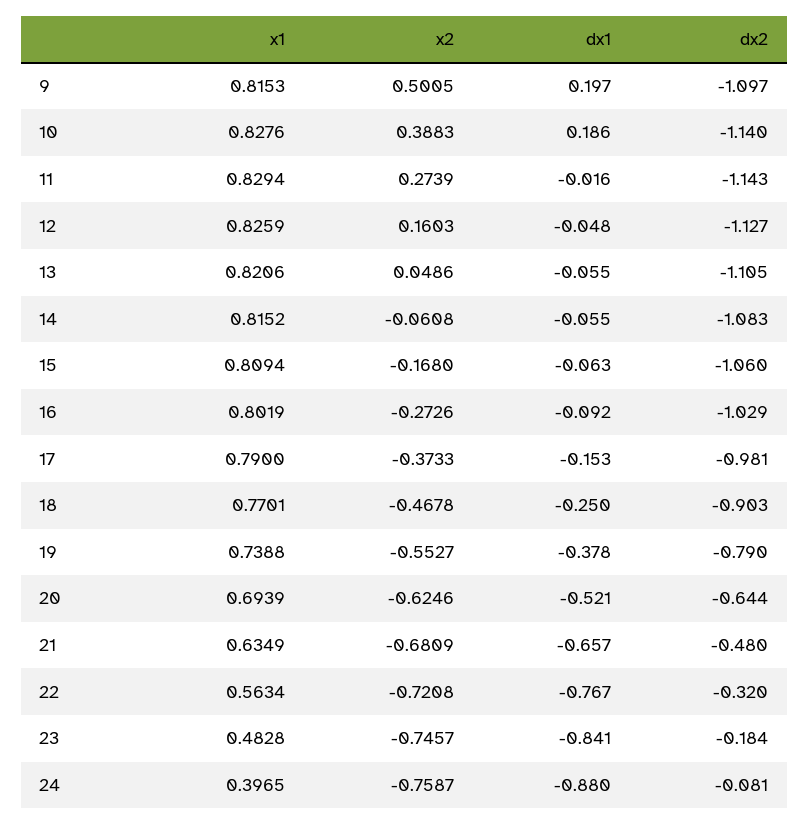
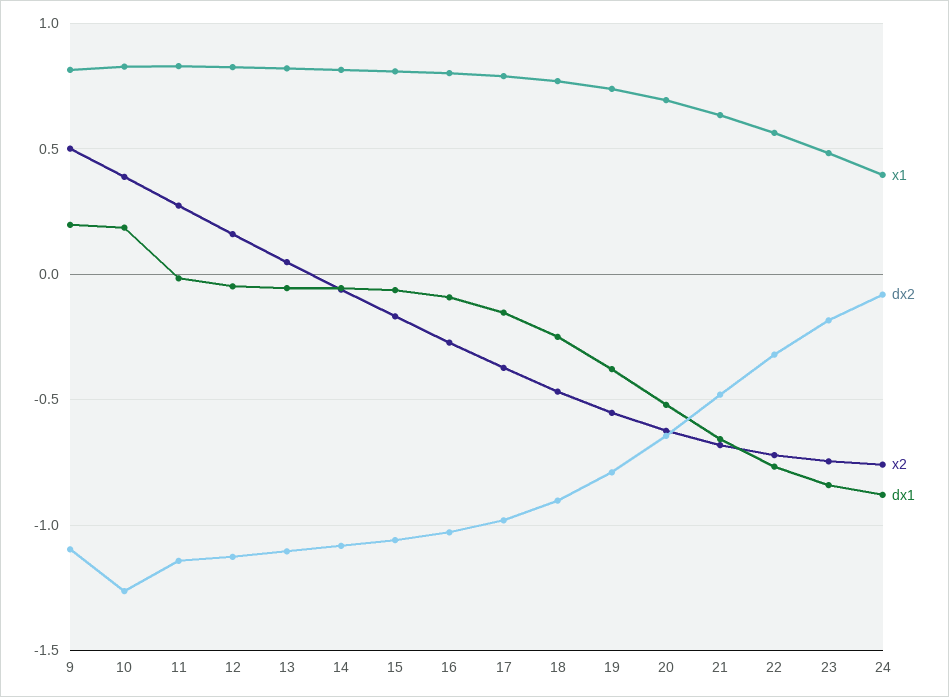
dx2, 10: -1.14 -> -1.25

